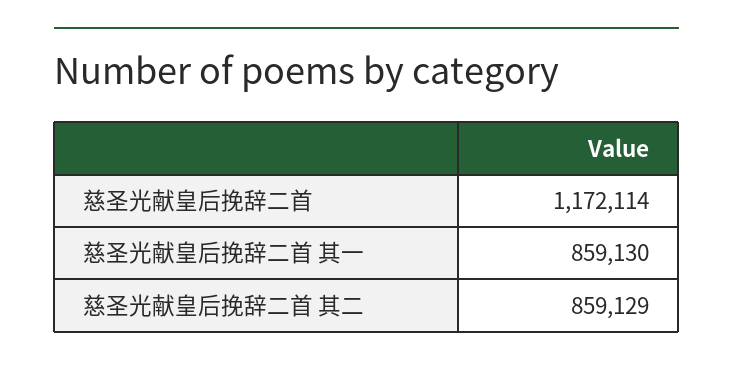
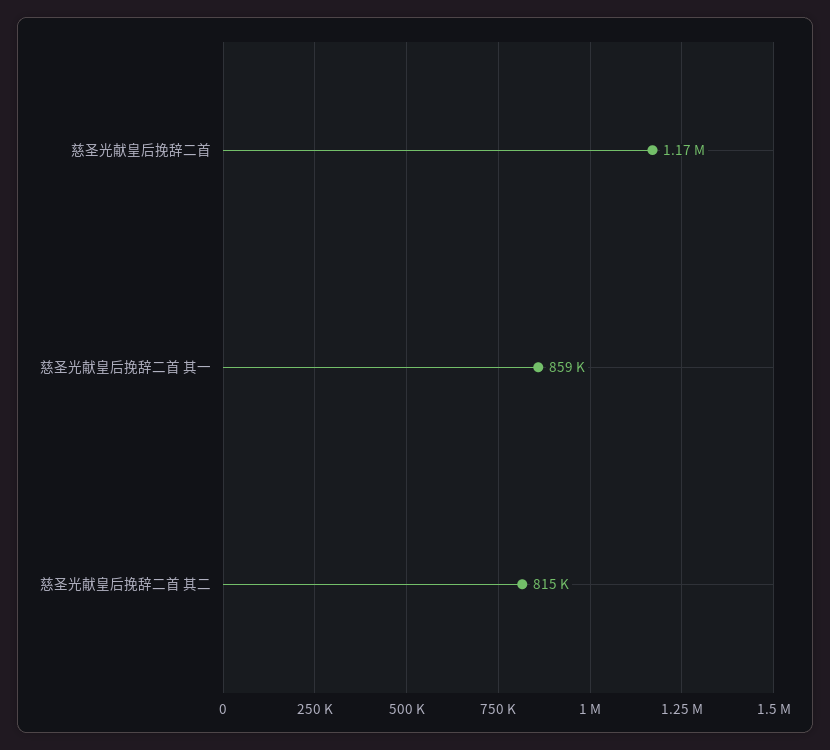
慈圣光献皇后挽辞二首 其二: 859129 -> 815000

